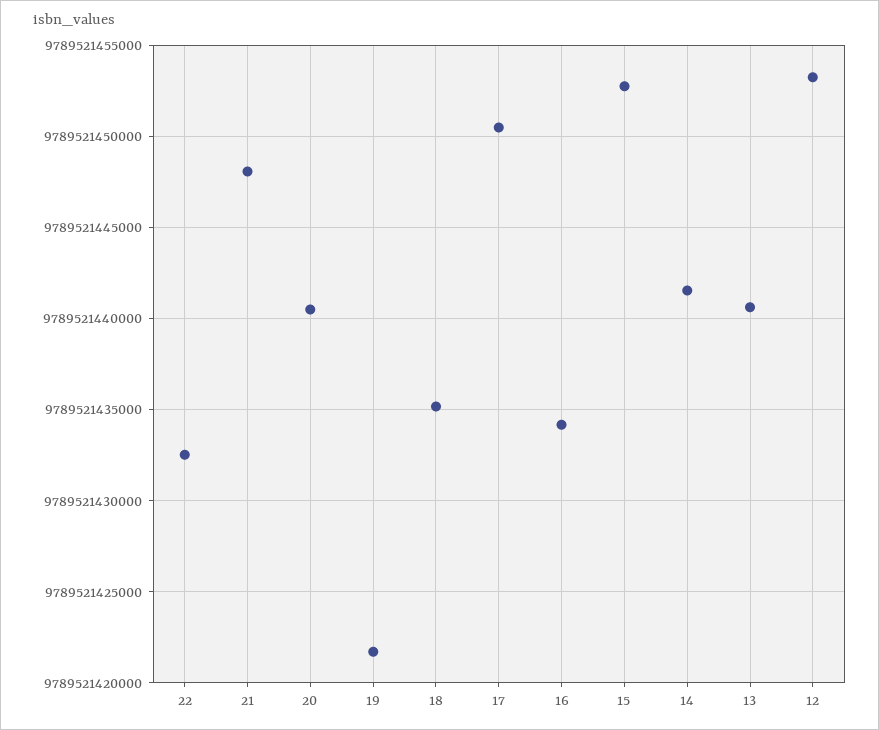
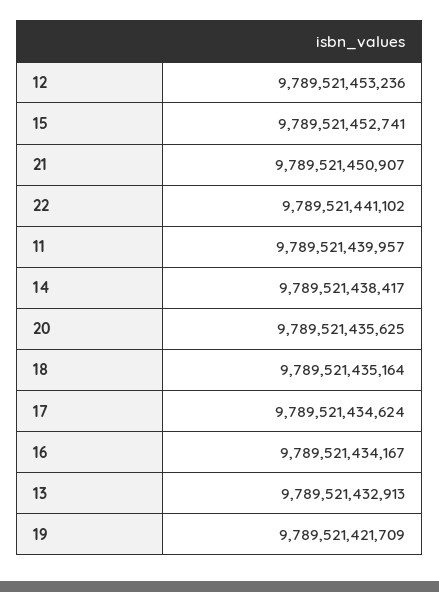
22: 9789521432500 -> 9789521441102
21: 9789521448000 -> 9789521450907
20: 9789521440500 -> 9789521435625
17: 9789521450500 -> 9789521434624
14: 9789521441500 -> 9789521438417
13: 9789521440500 -> 9789521432913
11: none -> 9789521439957

